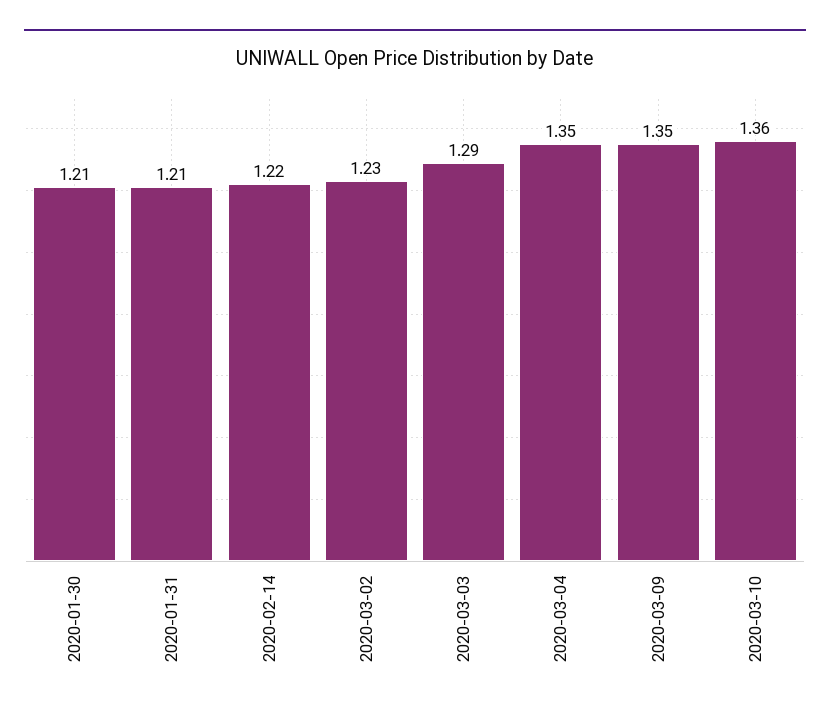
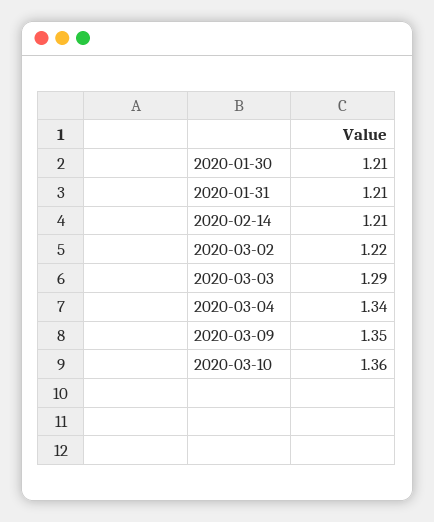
2020-02-14: 1.22 -> 1.21
2020-03-02: 1.23 -> 1.22
2020-03-04: 1.35 -> 1.34

